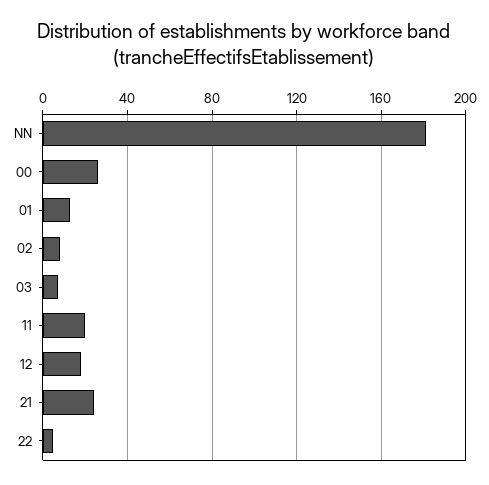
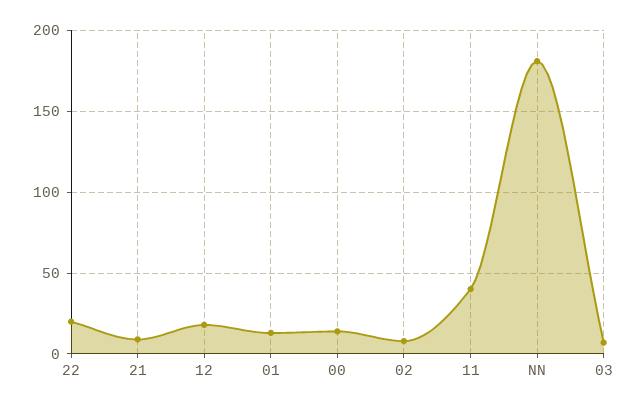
00: 25 -> 15
11: 20 -> 40
21: 25 -> 10
22: 5 -> 20

